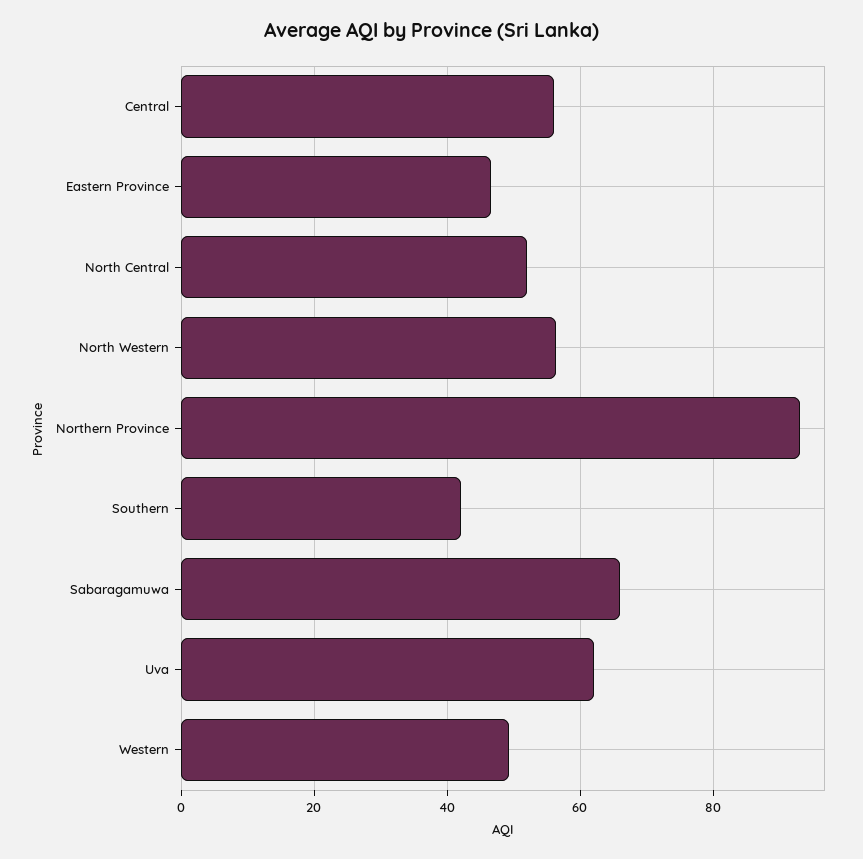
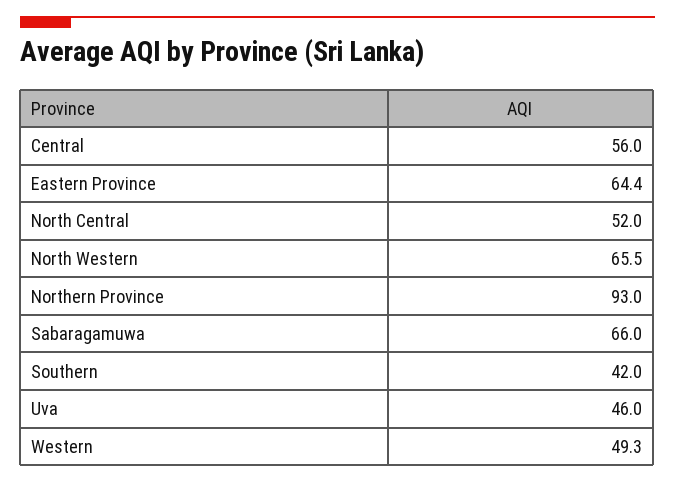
Eastern Province: 46 -> 64.4
North Western: 56 -> 65.5
Uva: 62 -> 46

